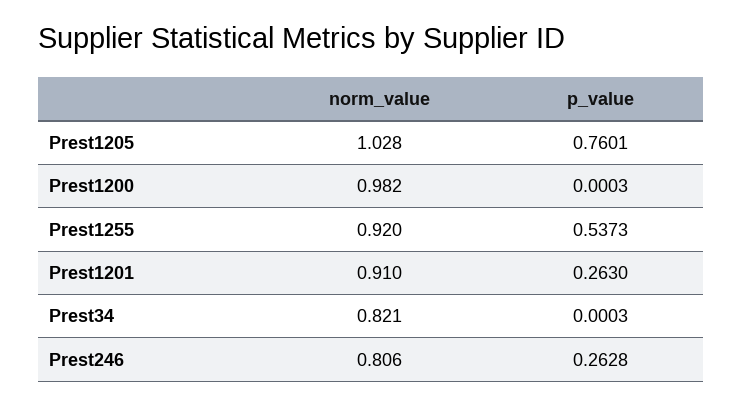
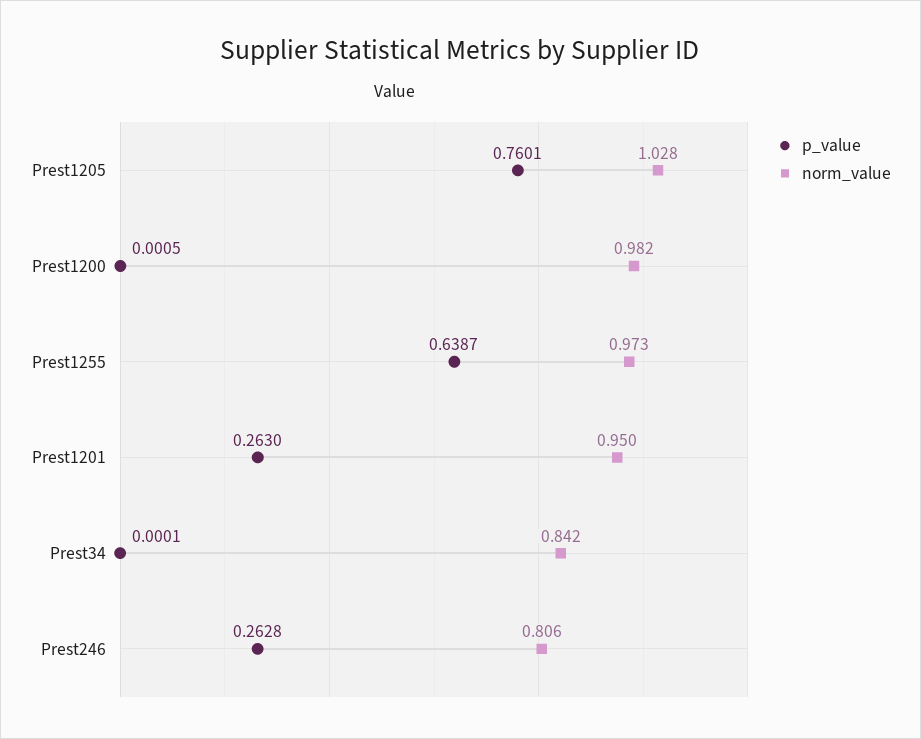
p_value, Prest1200: 0.0003 -> 0.0005
norm_value, Prest1255: 0.92 -> 0.973
p_value, Prest1255: 0.5373 -> 0.6387
norm_value, Prest1201: 0.91 -> 0.95
norm_value, Prest34: 0.821 -> 0.842
p_value, Prest34: 0.0003 -> 0.0001

